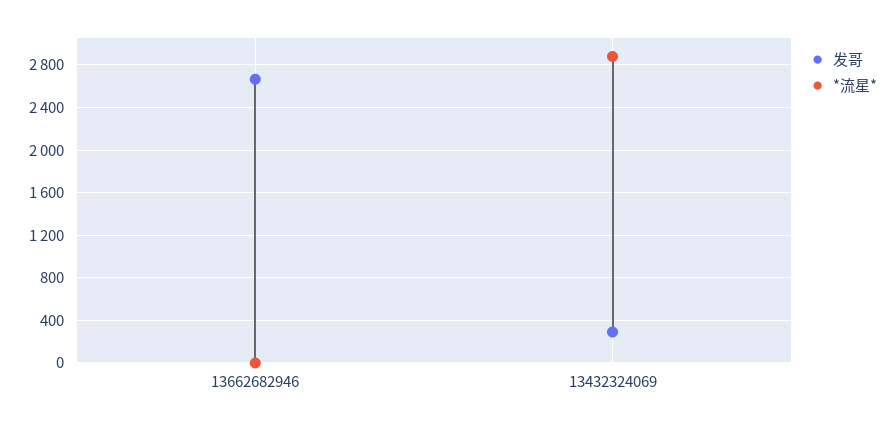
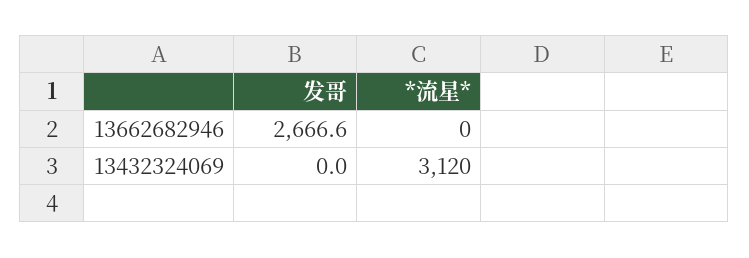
发哥, 13432324069: 300 -> 0
*流星*, 13432324069: 2900 -> 3120

